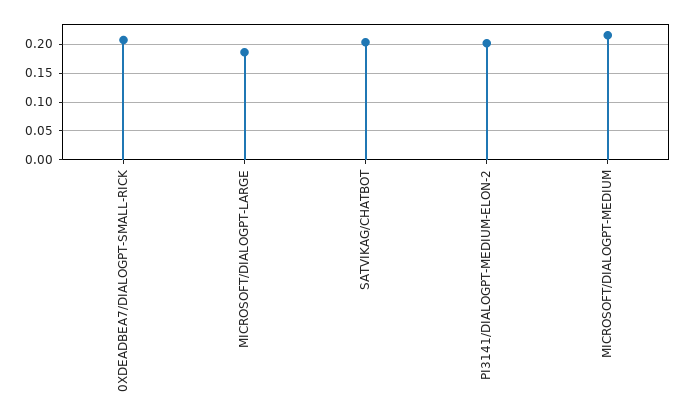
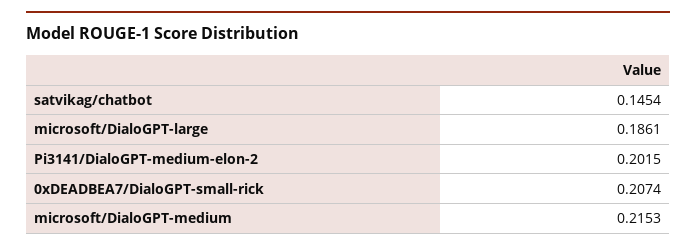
SATVIKAG/CHATBOT: 0.2 -> 0.1454

